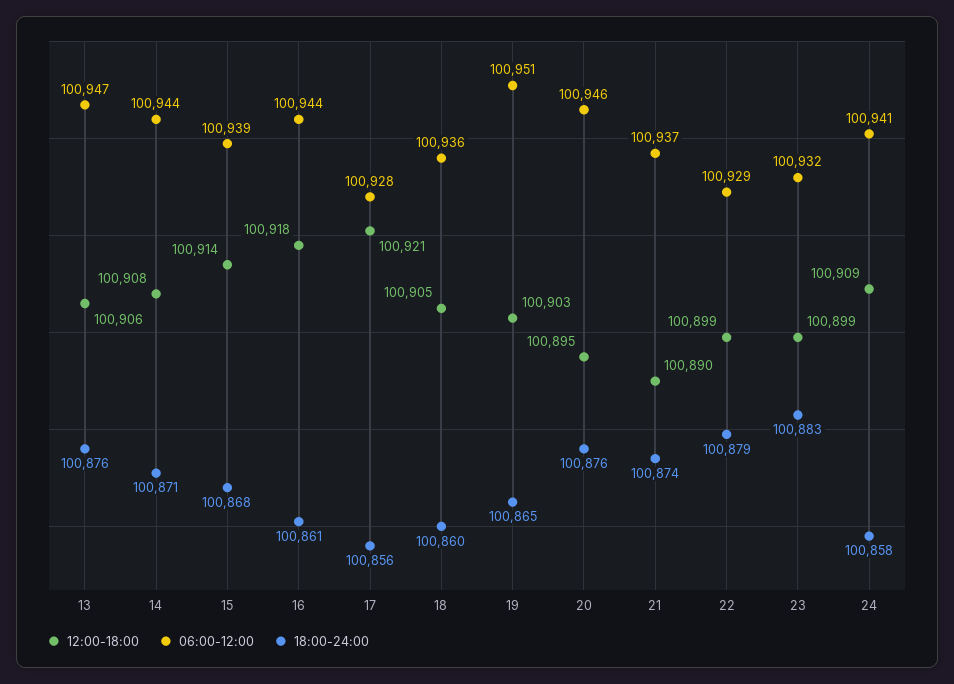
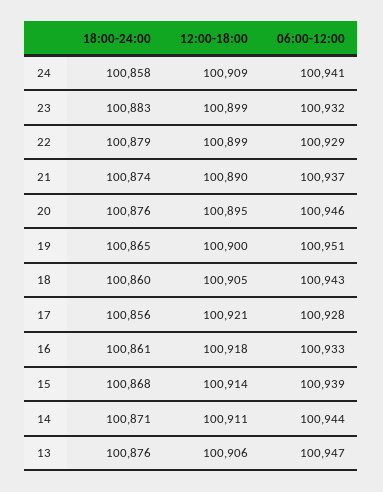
12:00-18:00, 14: 100908 -> 100911
06:00-12:00, 16: 100944 -> 100933
06:00-12:00, 18: 100936 -> 100943
12:00-18:00, 19: 100903 -> 100900

